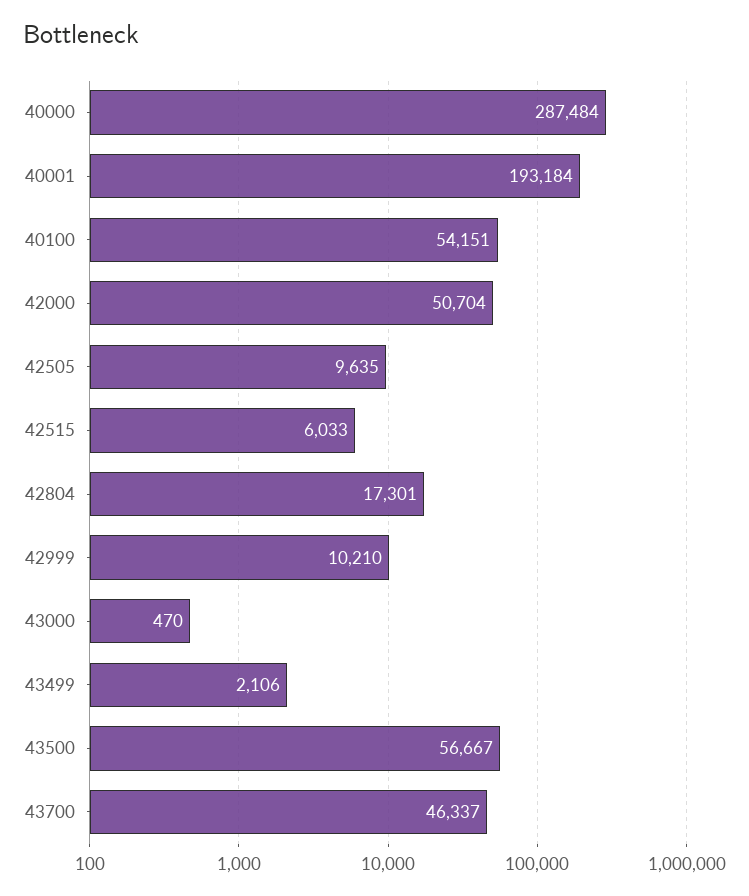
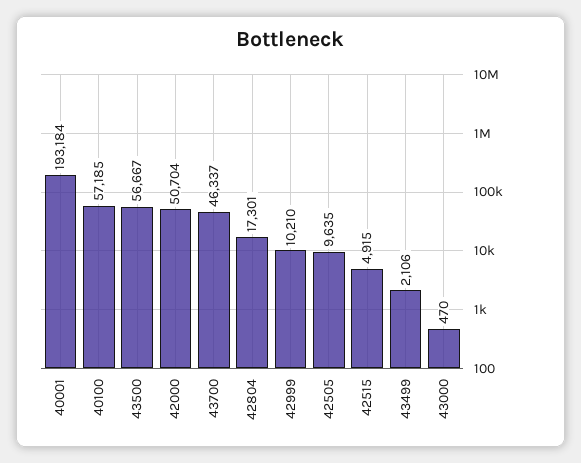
40000: 287484 -> none
40100: 54151 -> 57185
42515: 6033 -> 4915

